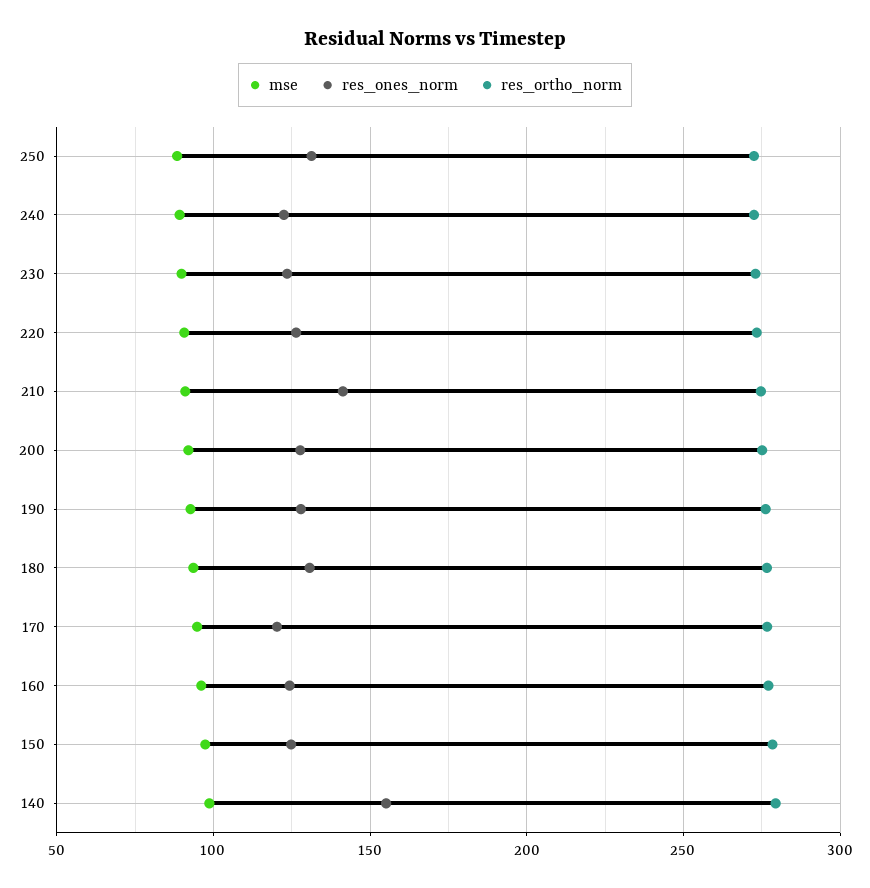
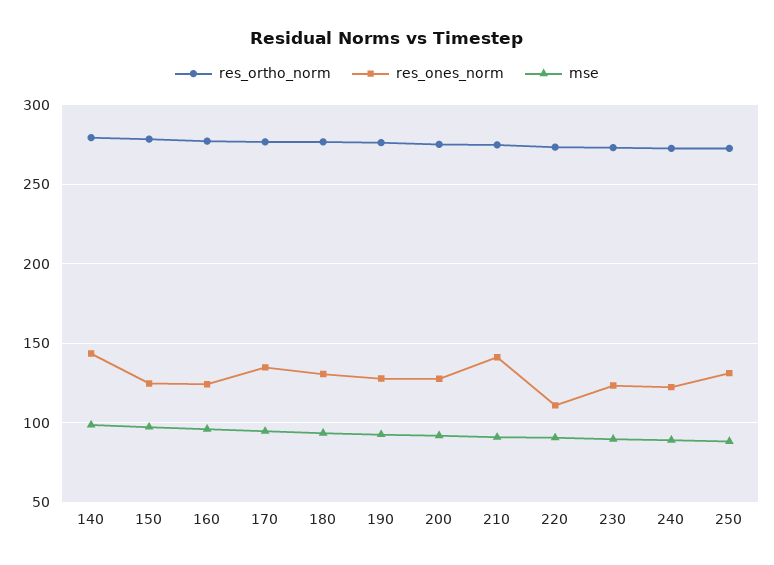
res_ones_norm, 220: 125 -> 110
res_ones_norm, 170: 120 -> 135
res_ones_norm, 140: 155 -> 145

